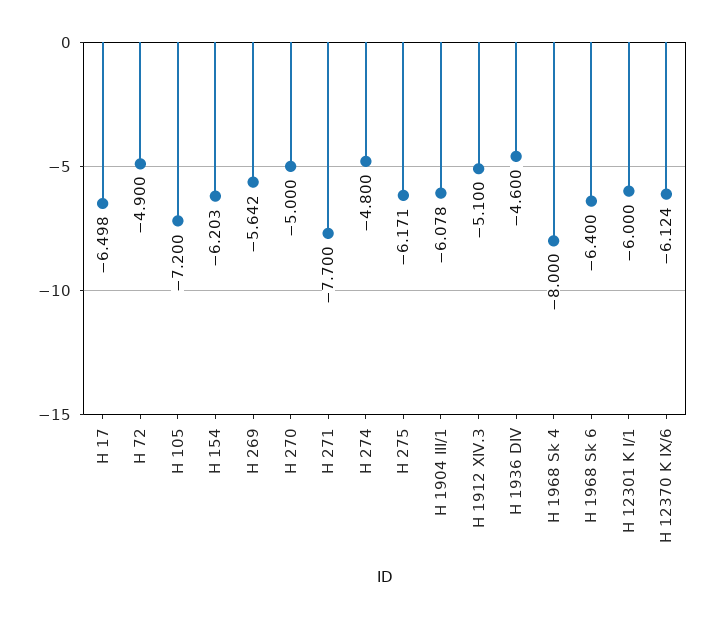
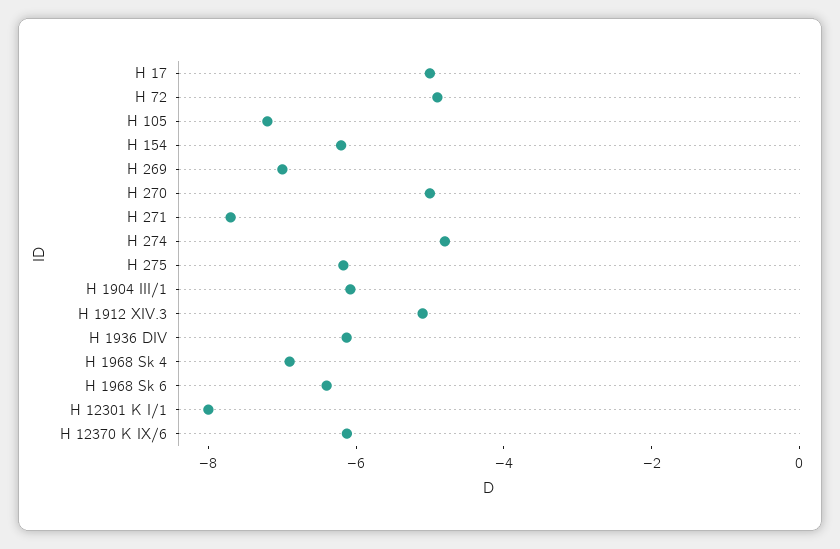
H 17: -6.498 -> -5
H 269: -5.642 -> -7
H 1936 DIV: -4.6 -> -6
H 1968 Sk 4: -8 -> -7
H 12301 K I/1: -6 -> -8

